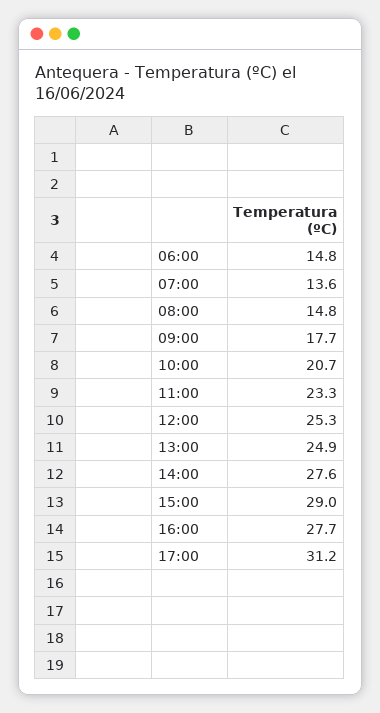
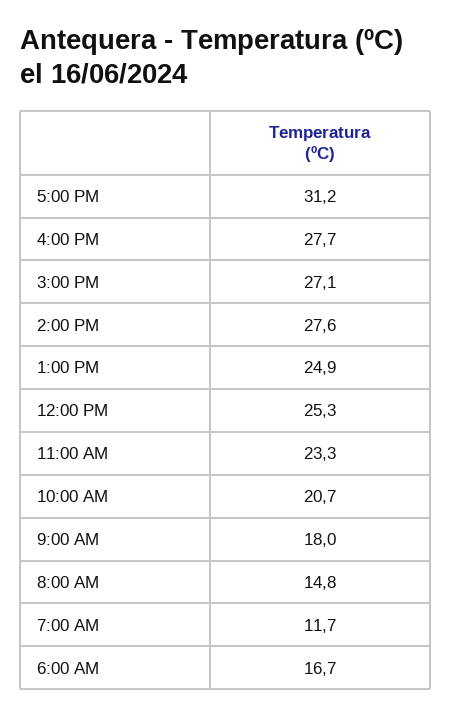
06:00: 14.8 -> 16.7
07:00: 13.6 -> 11.7
09:00: 17.7 -> 18
15:00: 29 -> 27.1

